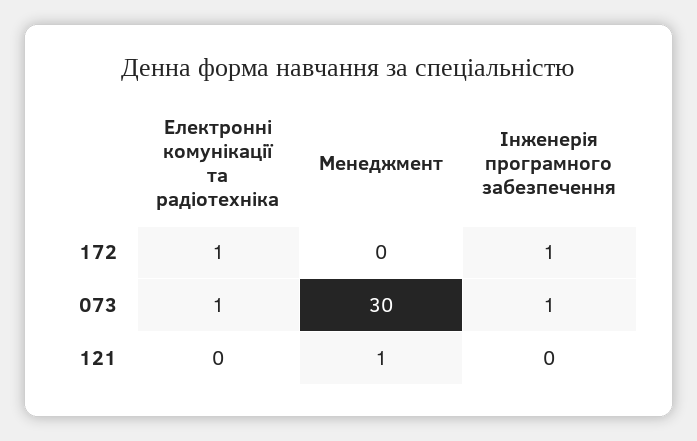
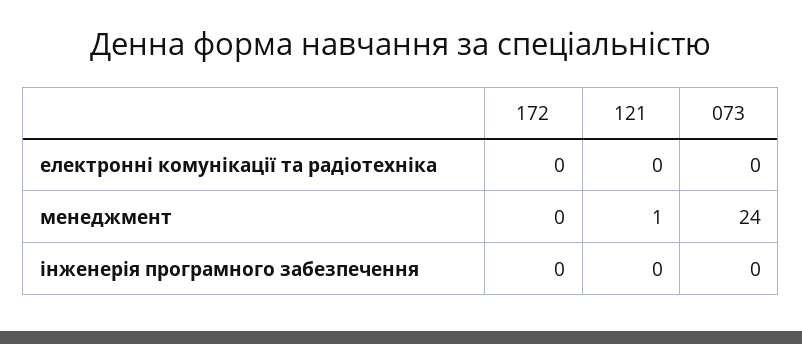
Електронні комунікації та радіотехніка, 172: 1 -> 0
Інженерія програмного забезпечення, 172: 1 -> 0
Електронні комунікації та радіотехніка, 073: 1 -> 0
Менеджмент, 073: 30 -> 24
Інженерія програмного забезпечення, 073: 1 -> 0

